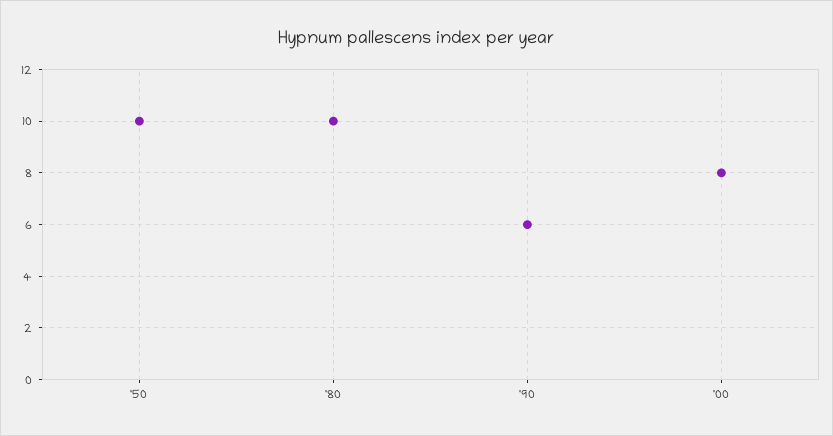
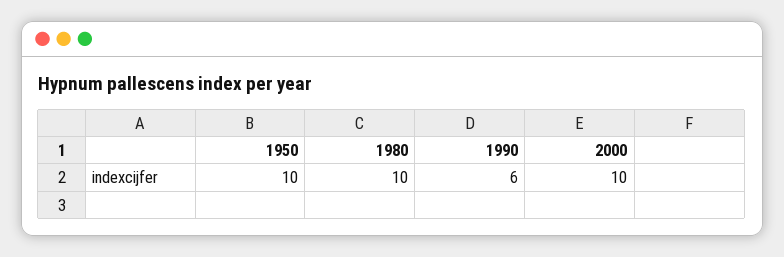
'00: 8 -> 10

